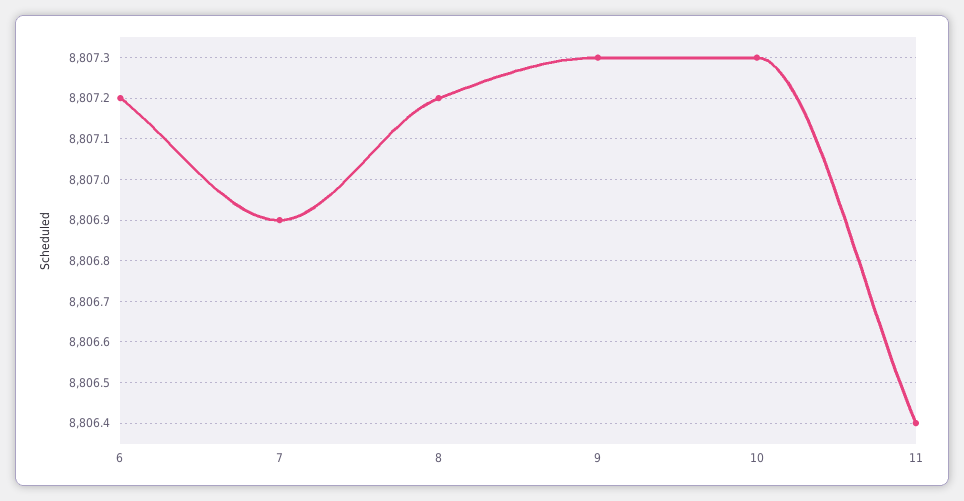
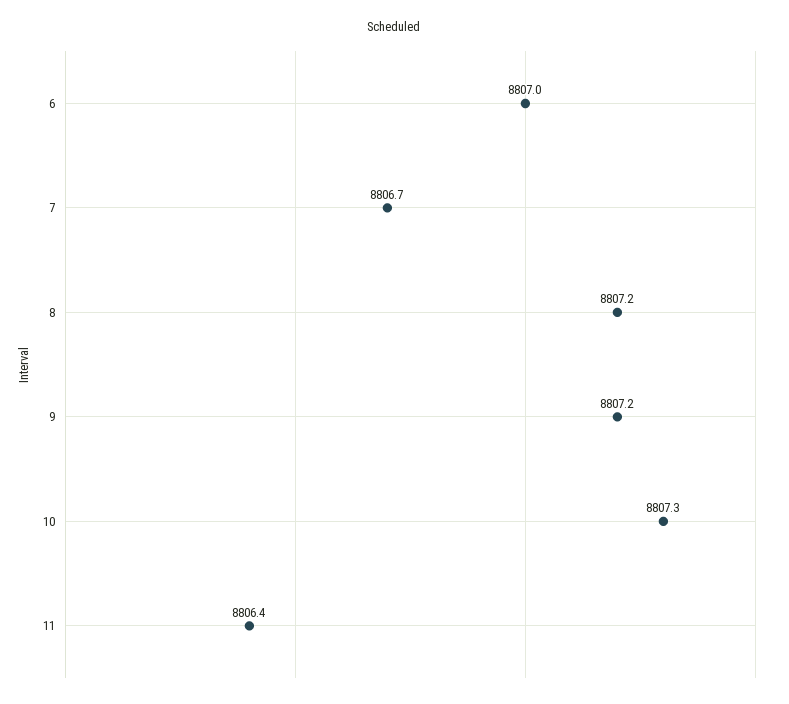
6: 8807.2 -> 8807
7: 8806.9 -> 8806.7
9: 8807.3 -> 8807.2

